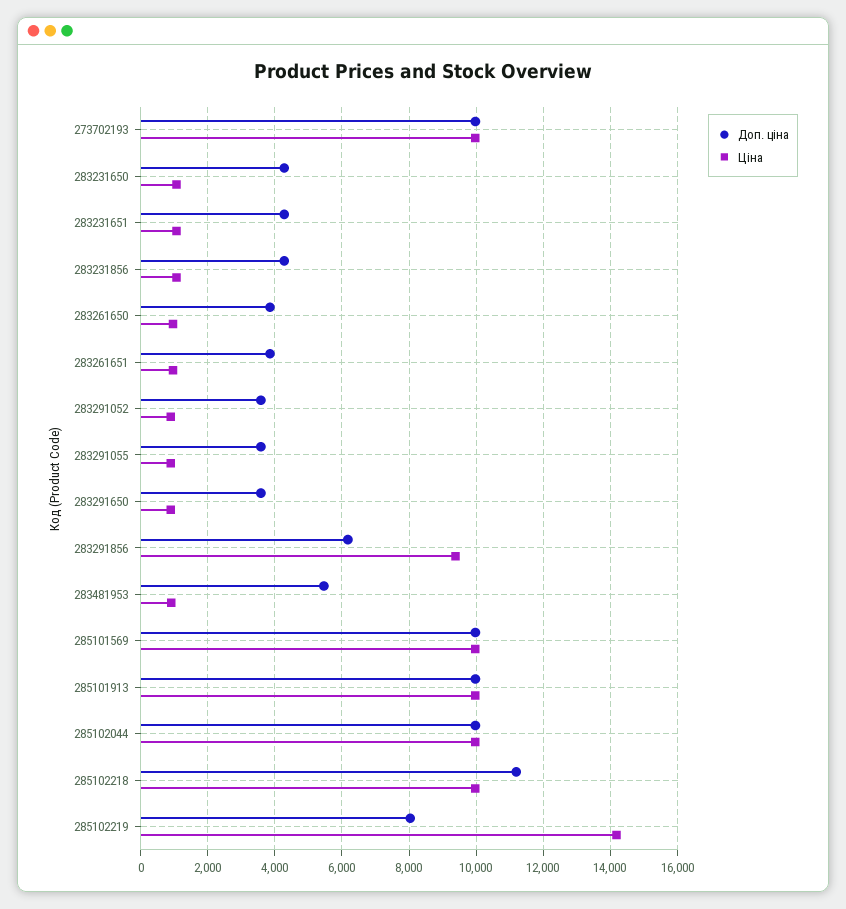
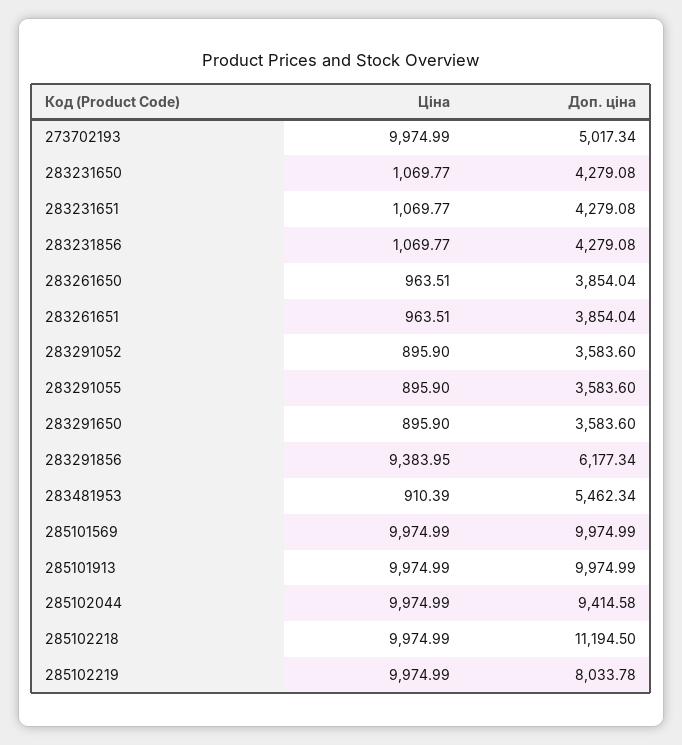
Доп. ціна, 273702193: 10000 -> 5017.34
Доп. ціна, 285102044: 10000 -> 9414.58
Ціна, 285102219: 14200 -> 9974.99

